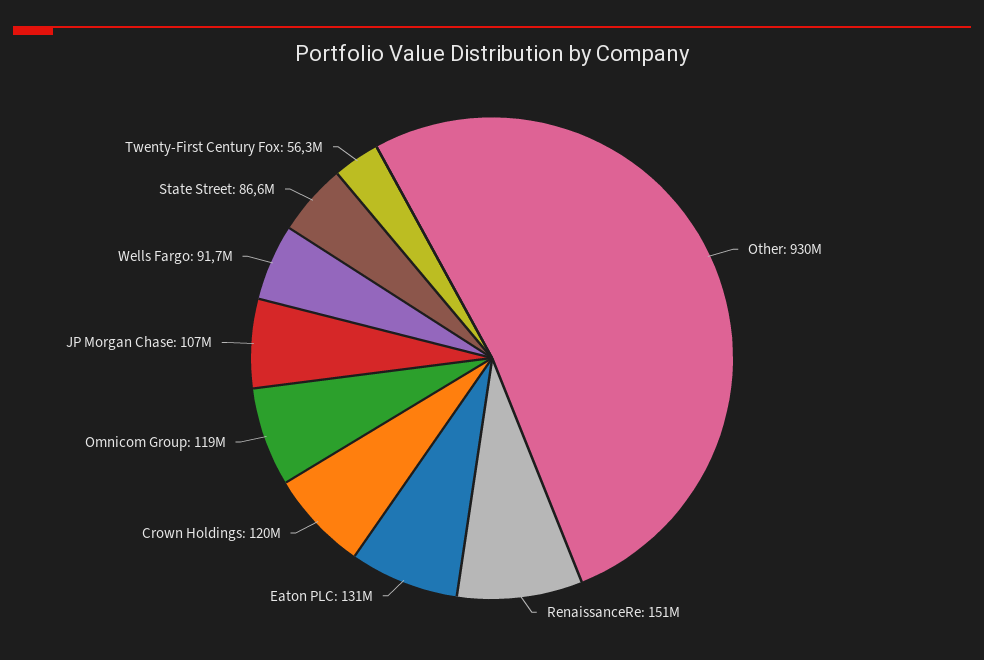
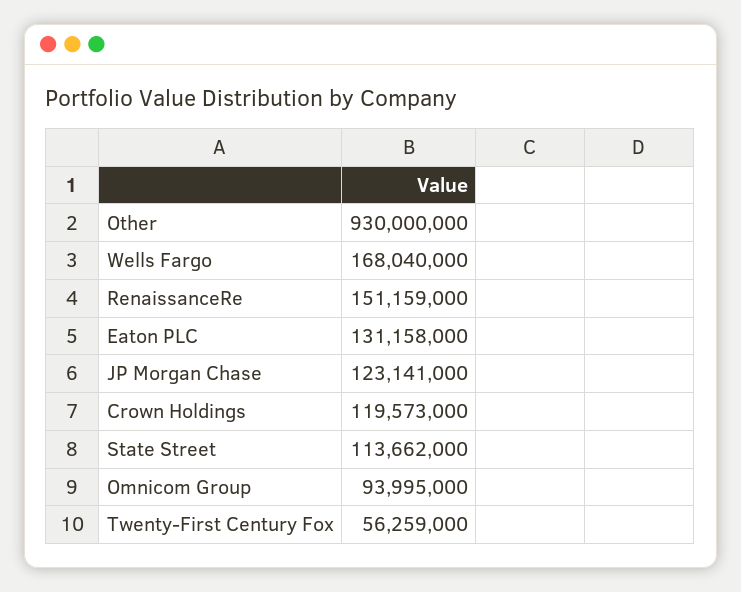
Omnicom Group: 119000000 -> 93995000
JP Morgan Chase: 107000000 -> 123141000
Wells Fargo: 91700000 -> 168040000
State Street: 86600000 -> 113662000

